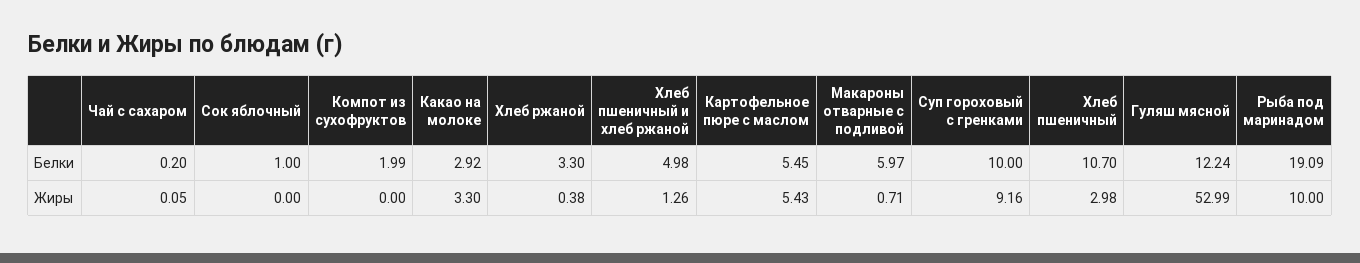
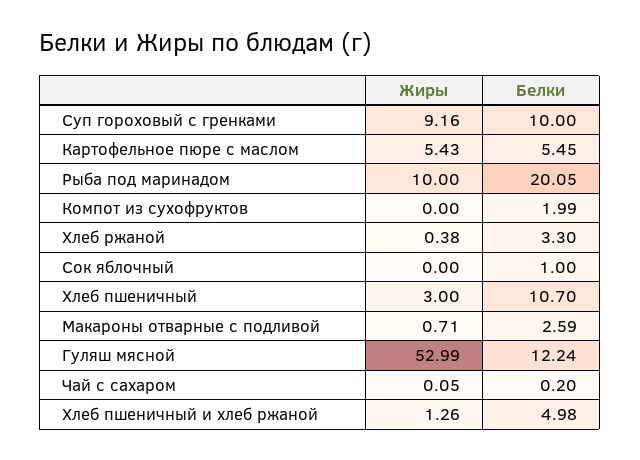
Какао на молоке, Белки: 2.92 -> none
Макароны отварные с подливой, Белки: 5.97 -> 2.59
Рыба под маринадом, Белки: 19.09 -> 20.05
Какао на молоке, Жиры: 3.3 -> none
Хлеб пшеничный, Жиры: 2.98 -> 3

